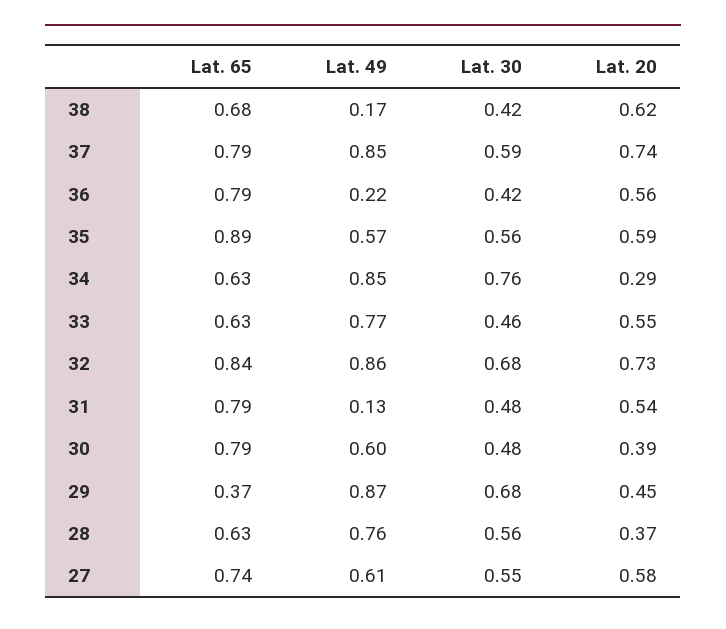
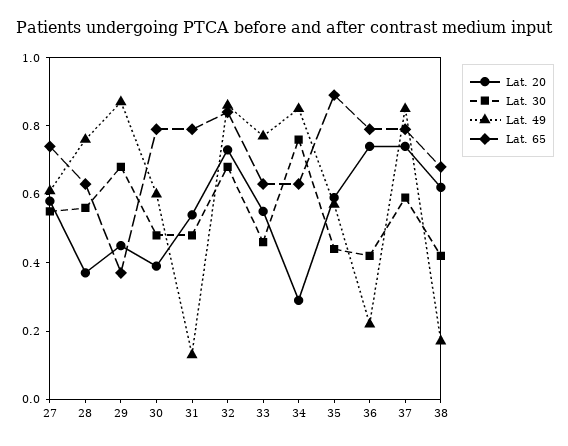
Lat. 20, 36: 0.56 -> 0.75
Lat. 30, 35: 0.56 -> 0.45

